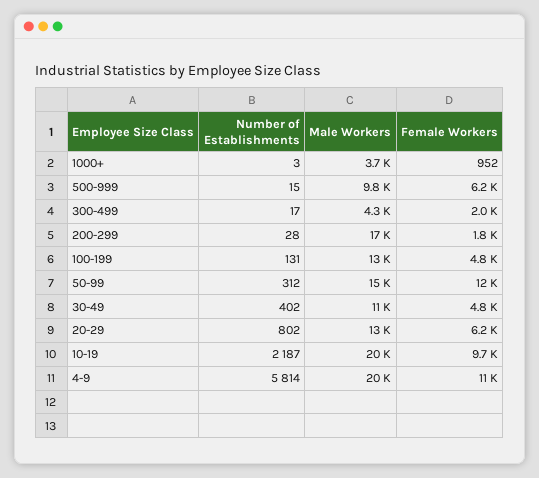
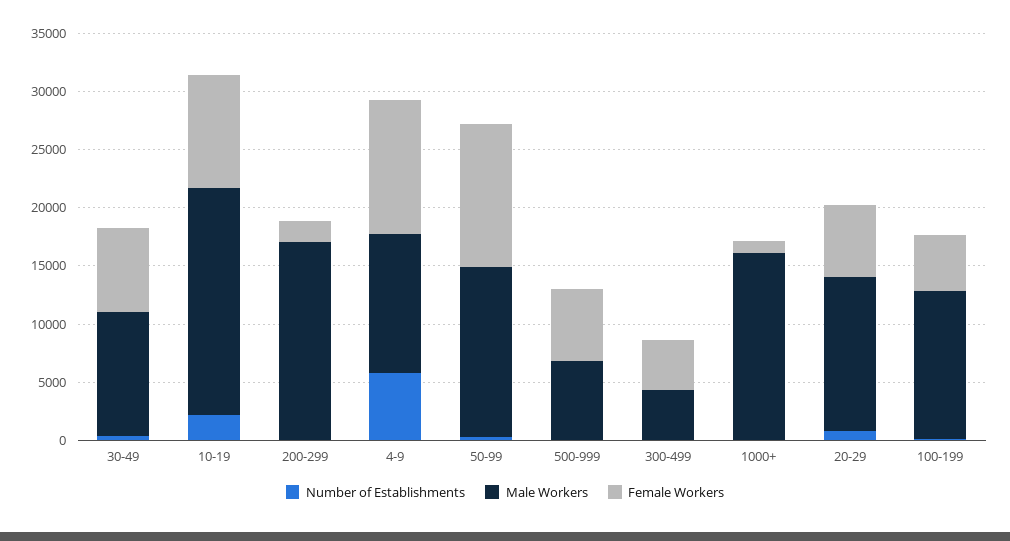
Male Workers, 1000+: 3700 -> 16000
Male Workers, 500-999: 9800 -> 7000
Female Workers, 300-499: 2000 -> 4000
Female Workers, 30-49: 4800 -> 7000
Male Workers, 4-9: 20000 -> 12000

